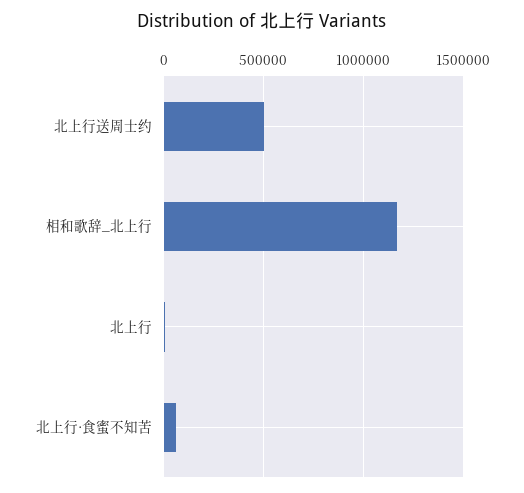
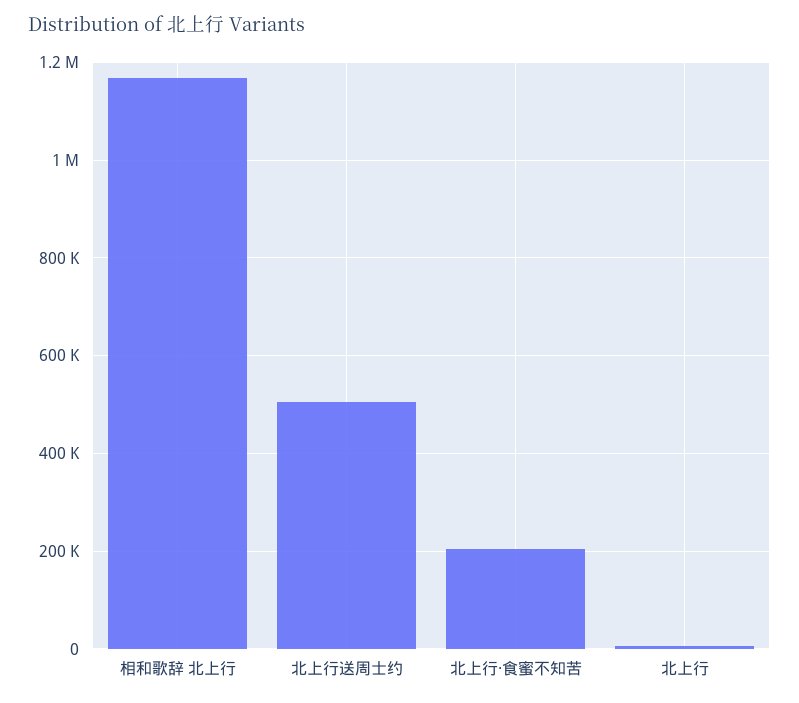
北上行·食蜜不知苦: 50000 -> 200000

